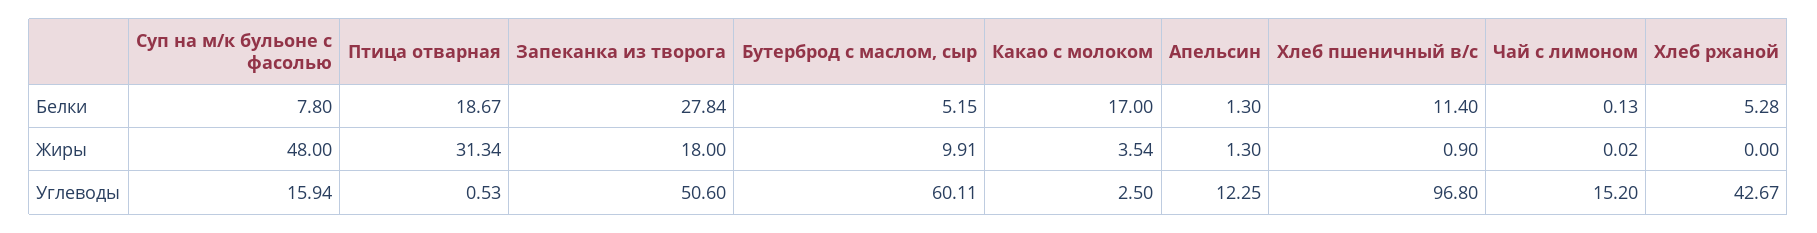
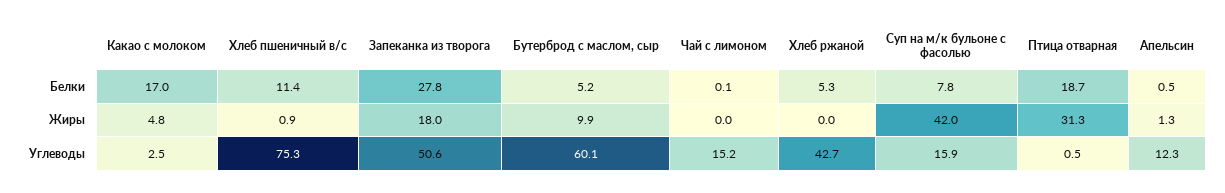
Апельсин, Белки: 1.3 -> 0.5
Суп на м/к бульоне с фасолью, Жиры: 48 -> 42
Какао с молоком, Жиры: 3.54 -> 4.8
Хлеб пшеничный в/с, Углеводы: 96.8 -> 75.3

